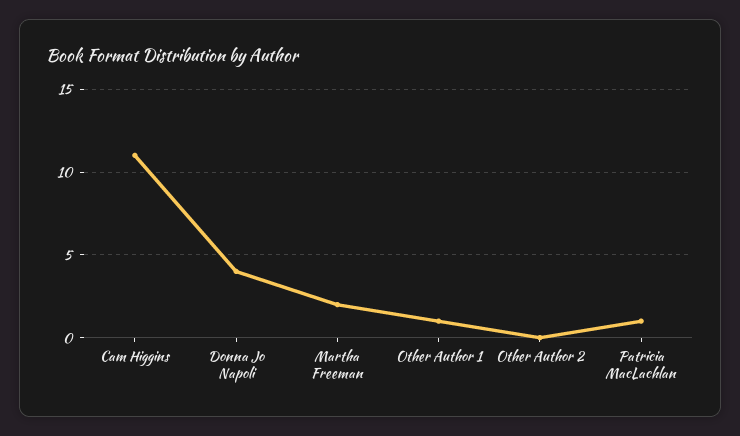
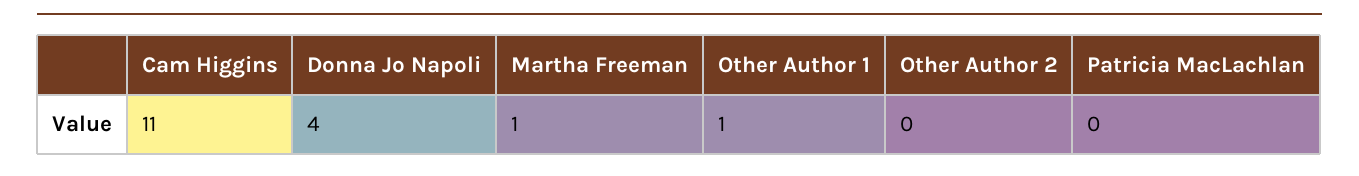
Martha Freeman: 2 -> 1
Patricia MacLachlan: 1 -> 0

